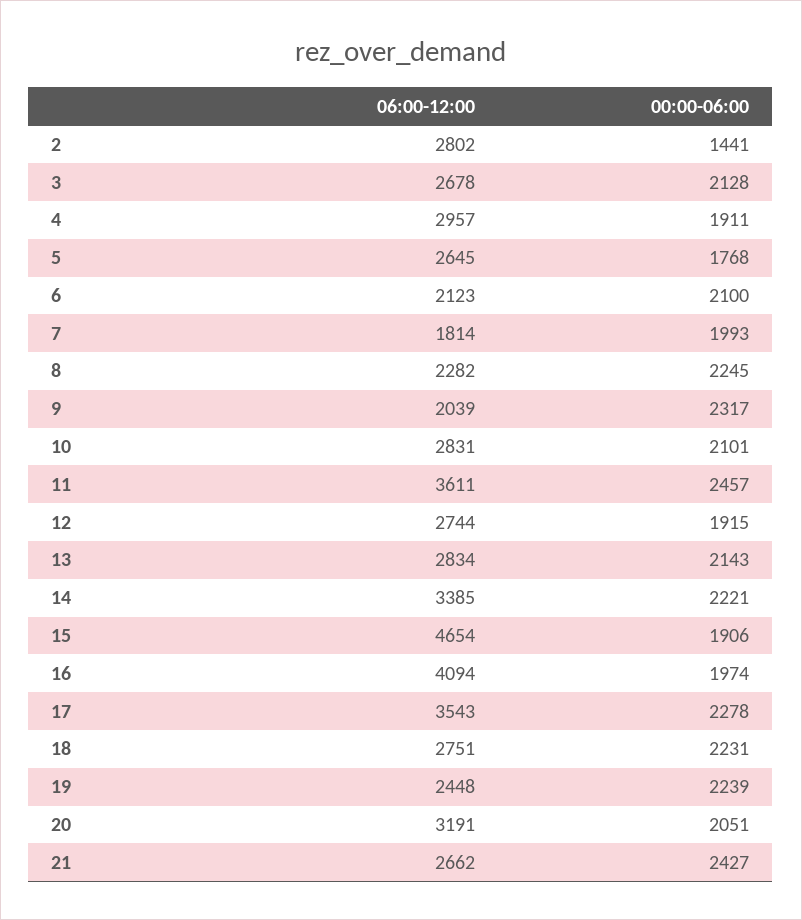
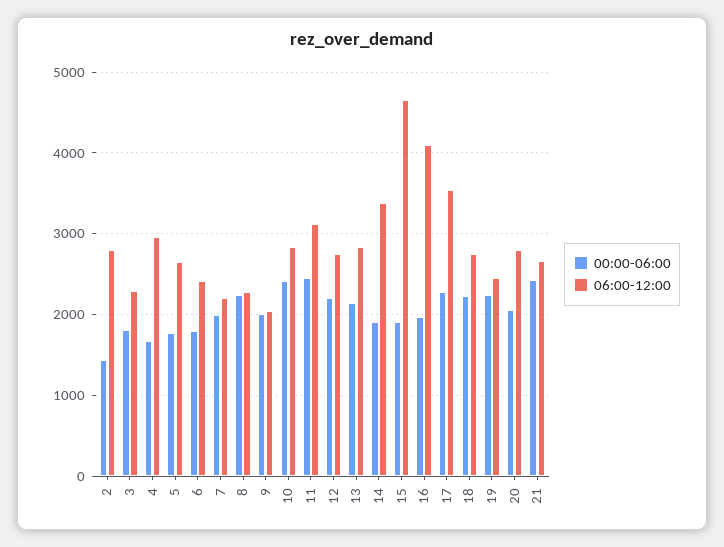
06:00-12:00, 3: 2678 -> 2300
00:00-06:00, 3: 2128 -> 1800
00:00-06:00, 4: 1911 -> 1700
06:00-12:00, 6: 2123 -> 2400
00:00-06:00, 6: 2100 -> 1800
06:00-12:00, 7: 1814 -> 2200
00:00-06:00, 9: 2317 -> 2000
00:00-06:00, 10: 2101 -> 2400
06:00-12:00, 11: 3611 -> 3100
00:00-06:00, 12: 1915 -> 2200
00:00-06:00, 14: 2221 -> 1900
06:00-12:00, 20: 3191 -> 2800

